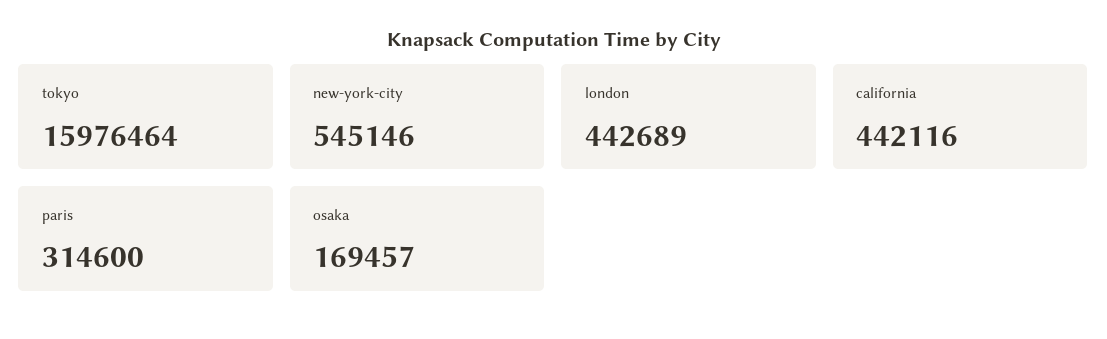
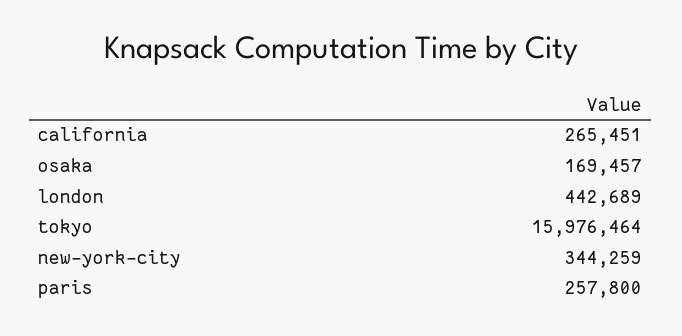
new-york-city: 545146 -> 344259
california: 442116 -> 265451
paris: 314600 -> 257800

